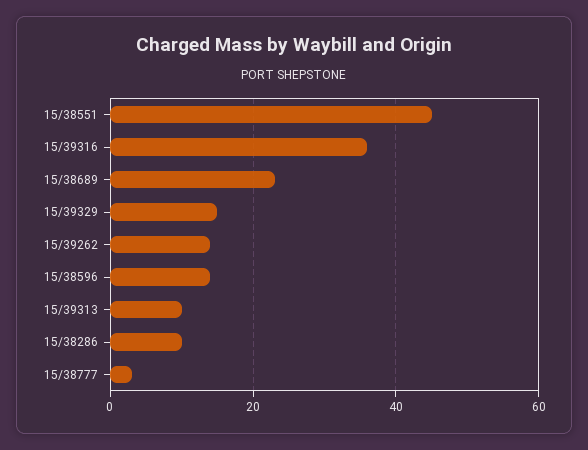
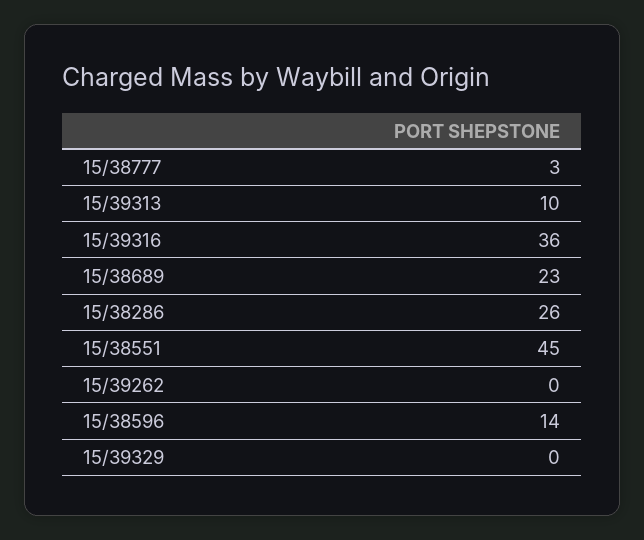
15/39329: 15 -> 0
15/39262: 15 -> 0
15/38286: 10 -> 26

